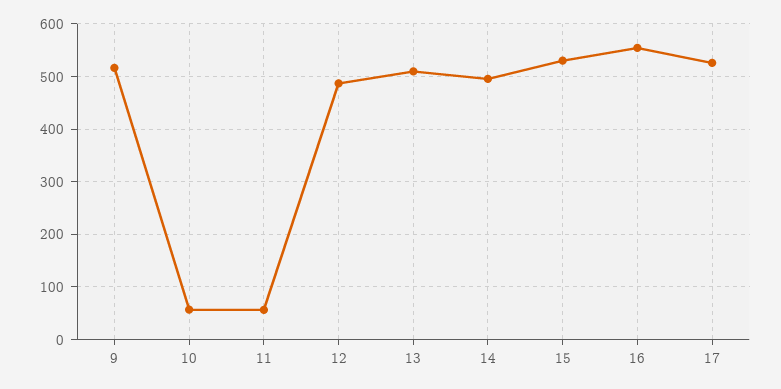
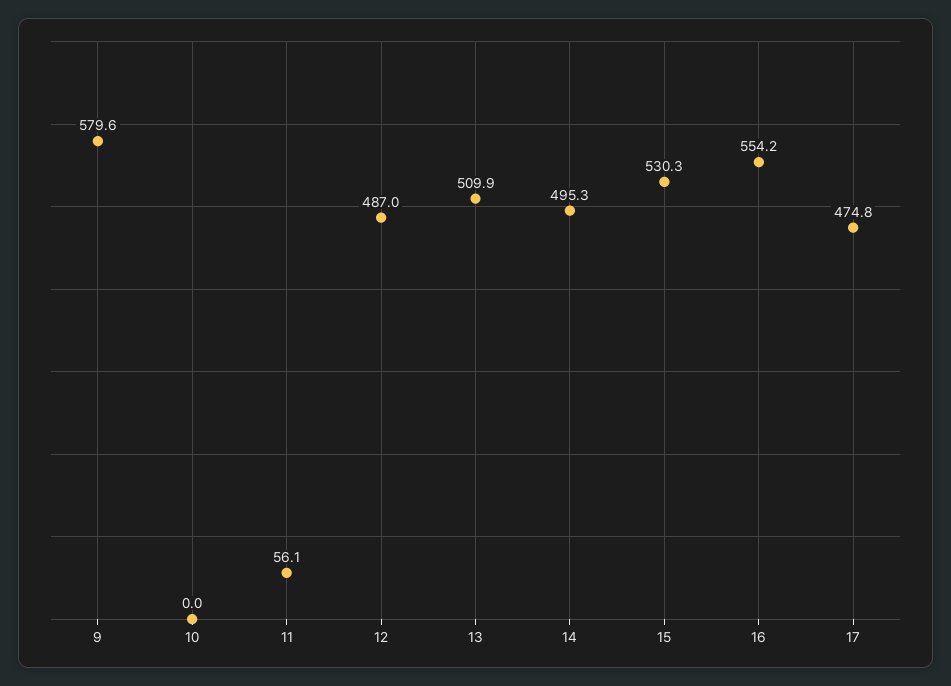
9: 520 -> 579.6
10: 60 -> 0
17: 520 -> 474.8

